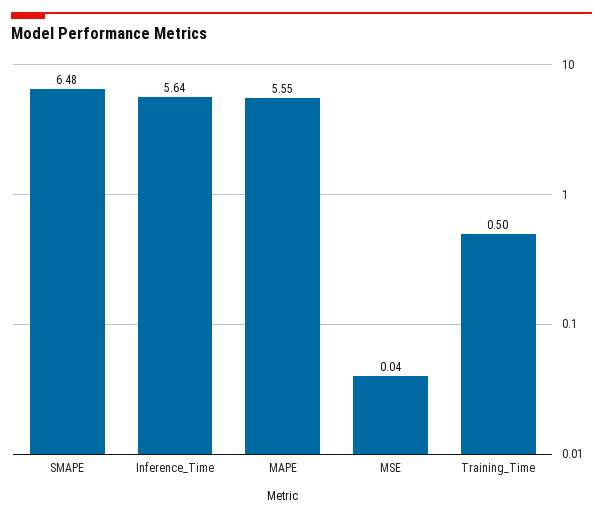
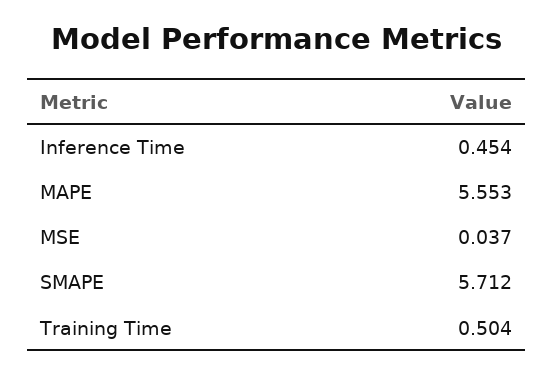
SMAPE: 6.48 -> 5.712
Inference_Time: 5.64 -> 0.454

